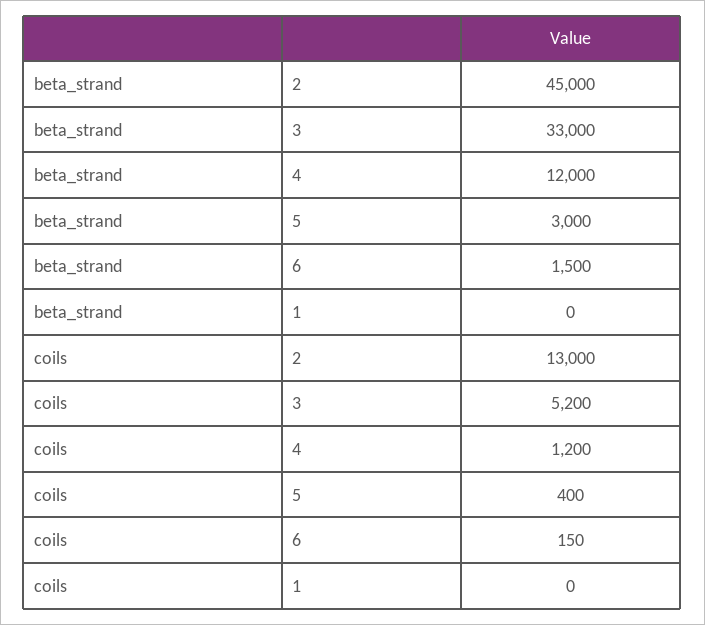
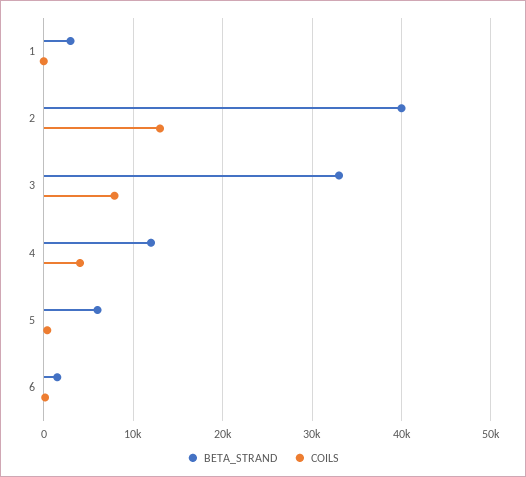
beta_strand, 2: 45000 -> 40000
beta_strand, 5: 3000 -> 6000
beta_strand, 1: 0 -> 3000
coils, 3: 5200 -> 8000
coils, 4: 1200 -> 4000

